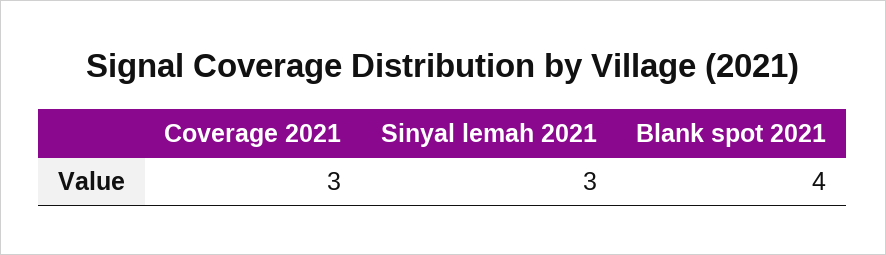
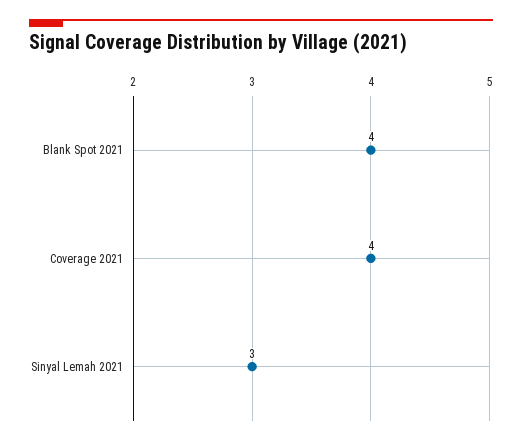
Coverage 2021: 3 -> 4

